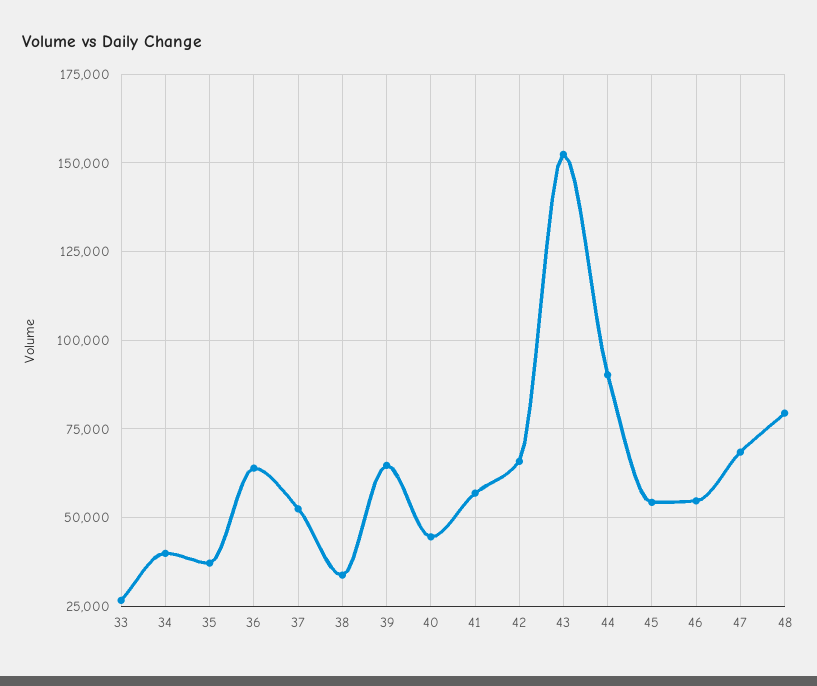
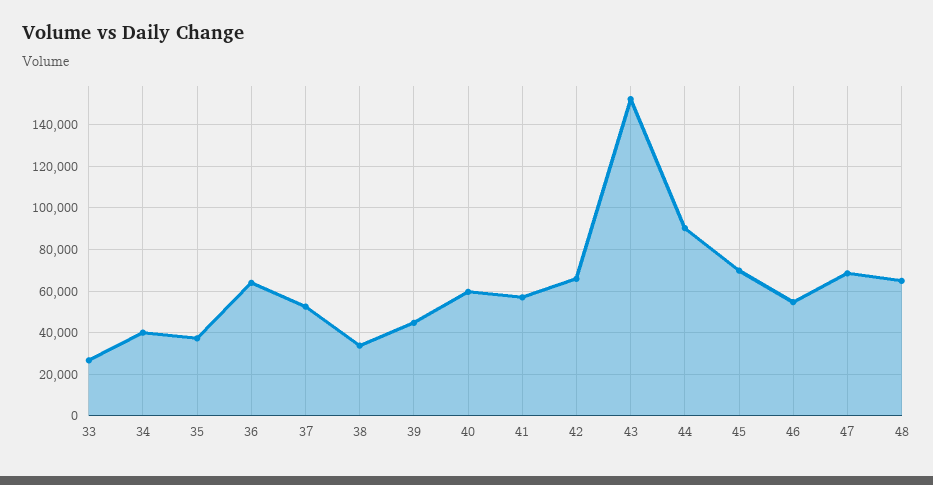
39: 65000 -> 45000
40: 45000 -> 60000
45: 55000 -> 70000
48: 80000 -> 65000

